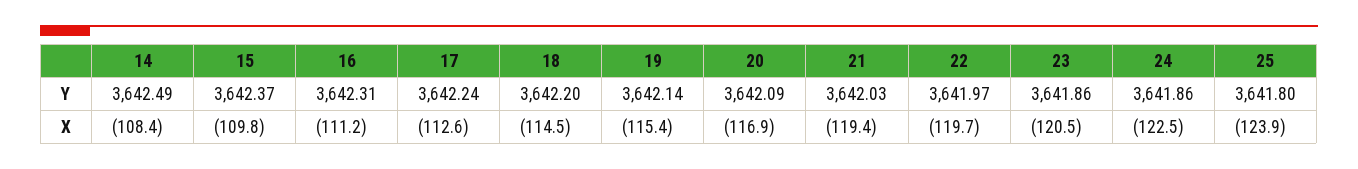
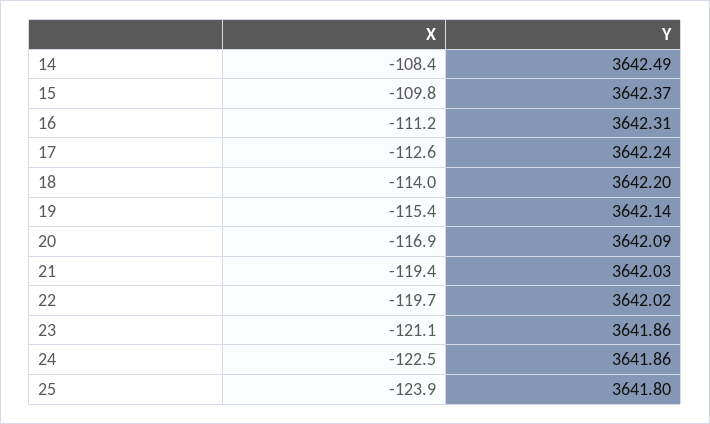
22, Y: 3641.97 -> 3642.02
18, X: -114.5 -> -114
23, X: -120.5 -> -121.1

